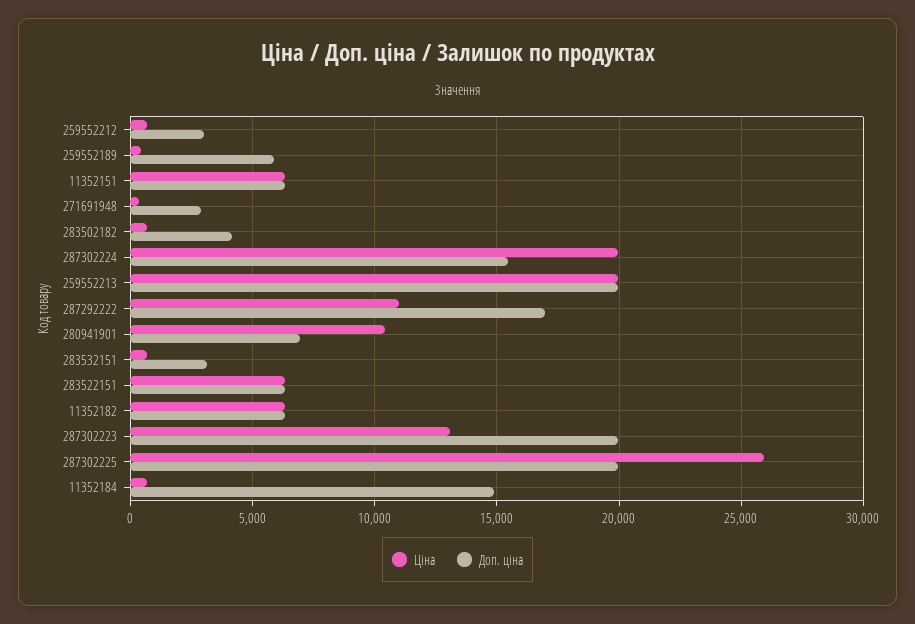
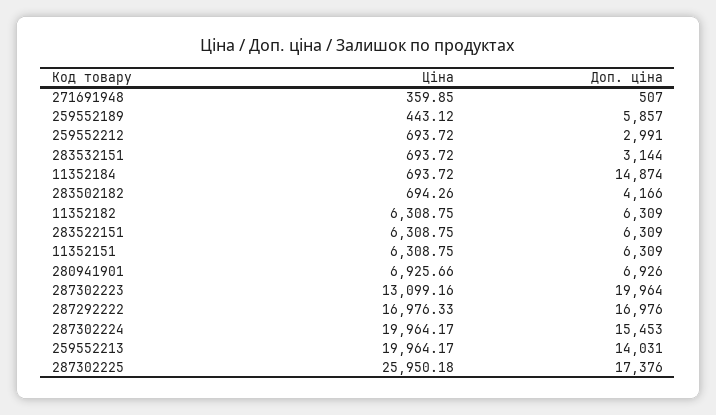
Доп. ціна, 271691948: 3000 -> 507
Доп. ціна, 259552213: 20000 -> 14031
Ціна, 287292222: 11000 -> 16976.33
Ціна, 280941901: 10500 -> 6925.66
Доп. ціна, 287302225: 20000 -> 17376

